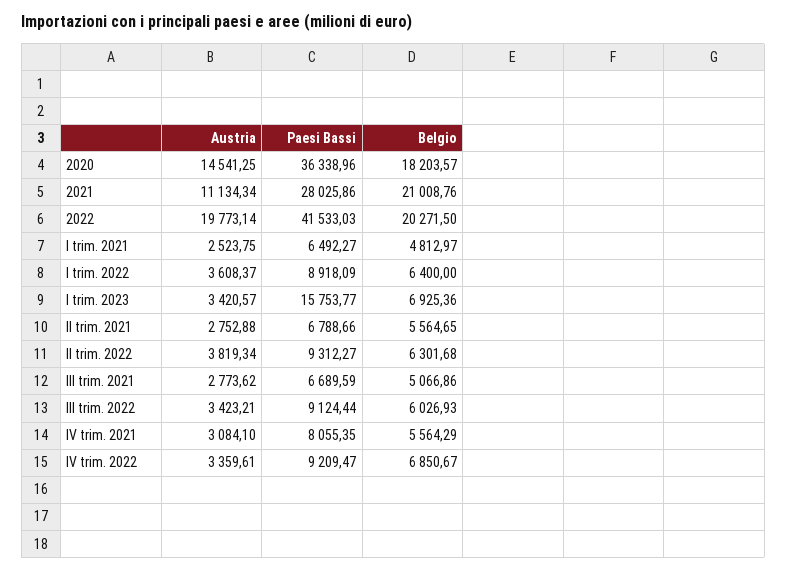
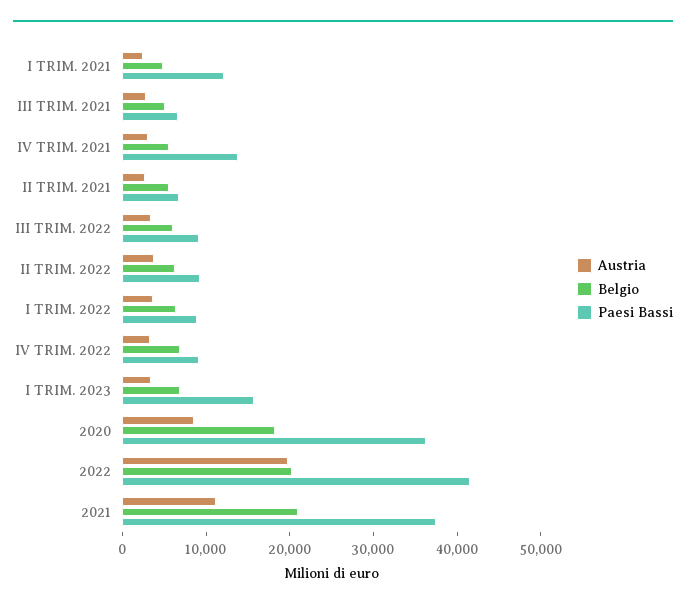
Austria, 2020: 14541.25 -> 8000
Paesi Bassi, 2021: 28025.86 -> 38000
Paesi Bassi, I trim. 2021: 6492.27 -> 12000
Paesi Bassi, IV trim. 2021: 8055.35 -> 14000

